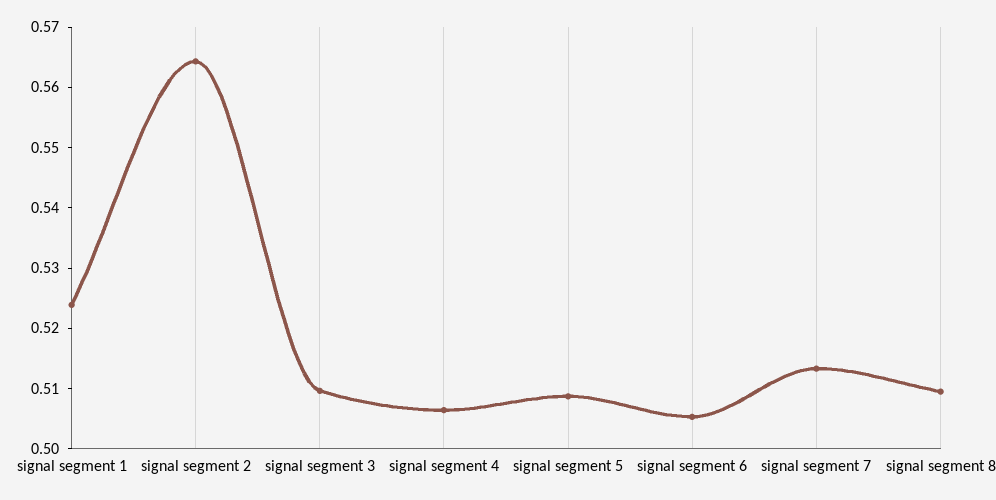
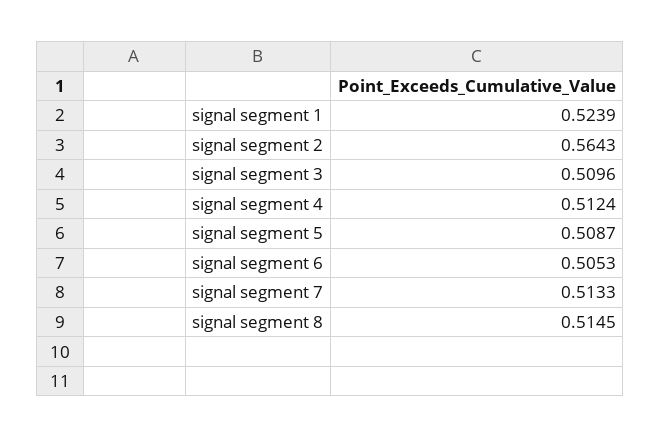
signal segment 4: 0.506 -> 0.5124
signal segment 8: 0.51 -> 0.5145

